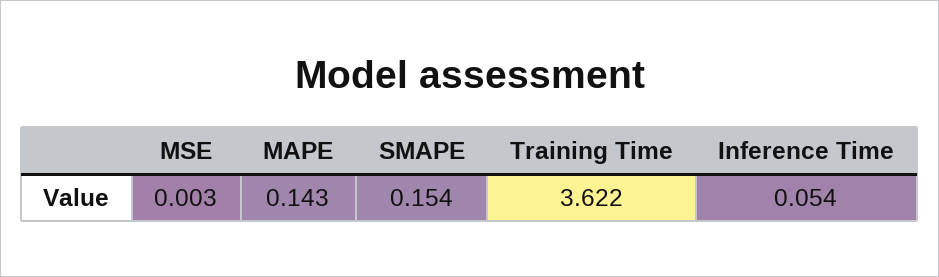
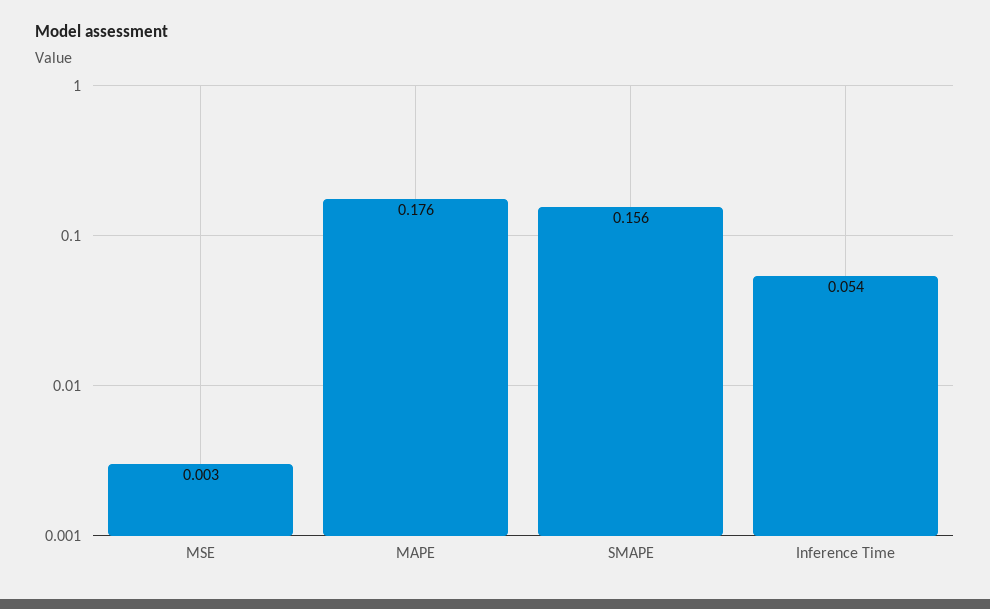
MAPE: 0.143 -> 0.176
SMAPE: 0.154 -> 0.156
Training Time: 3.622 -> none

